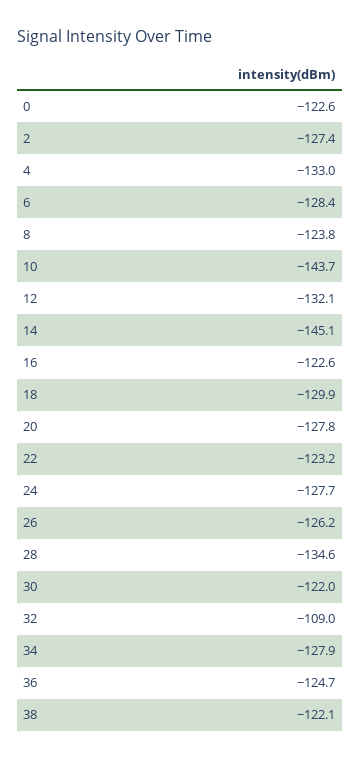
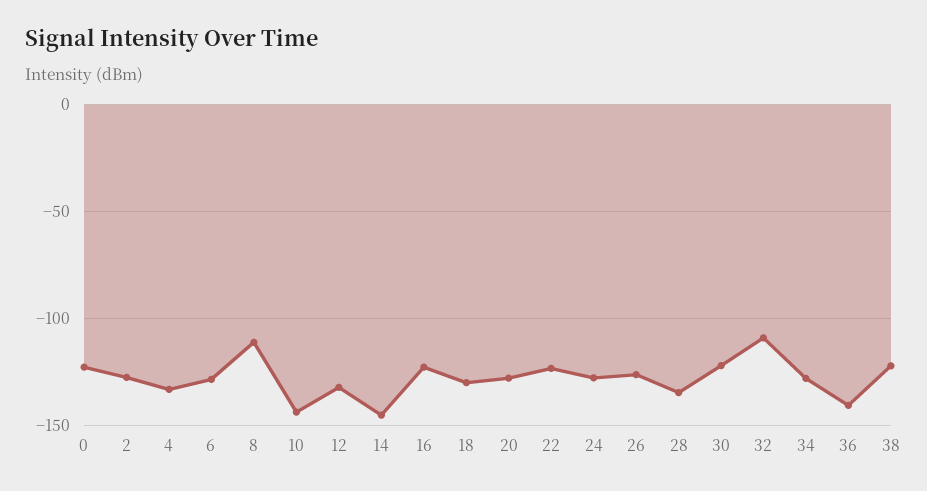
8: -123.8 -> -110
36: -124.7 -> -140

